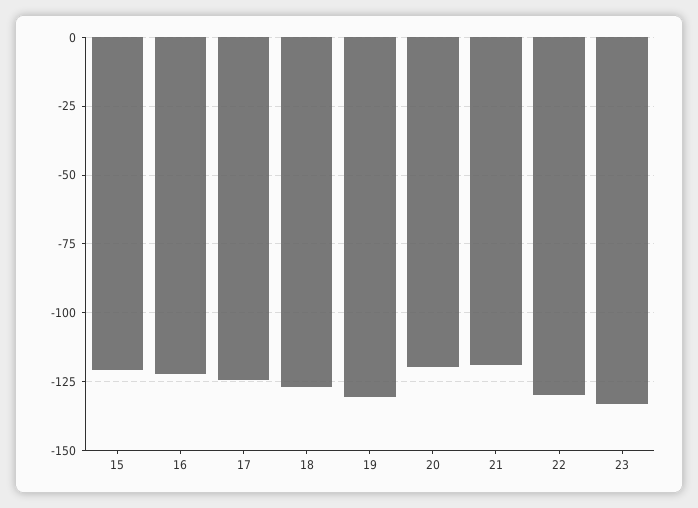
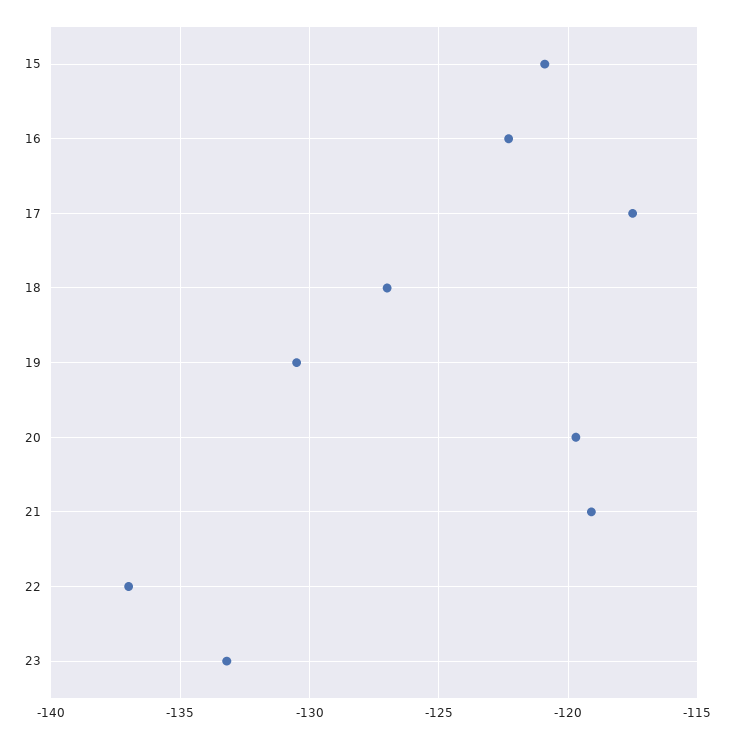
17: -125 -> -117.5
22: -130 -> -137

